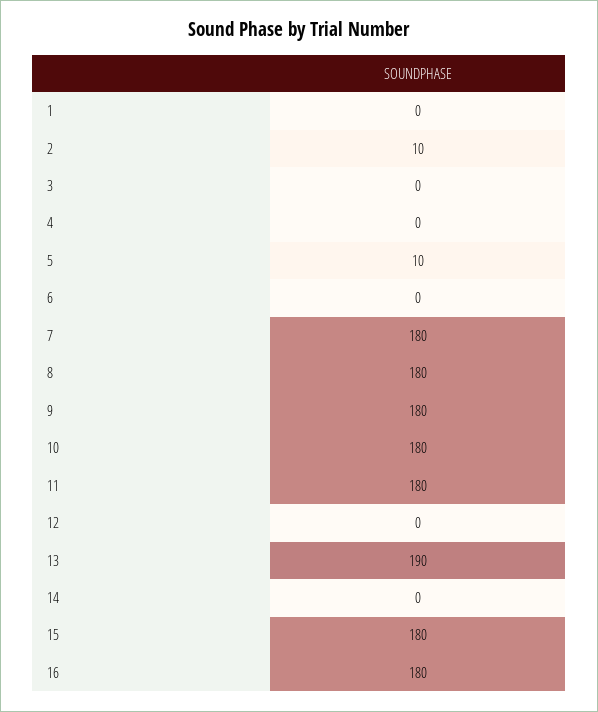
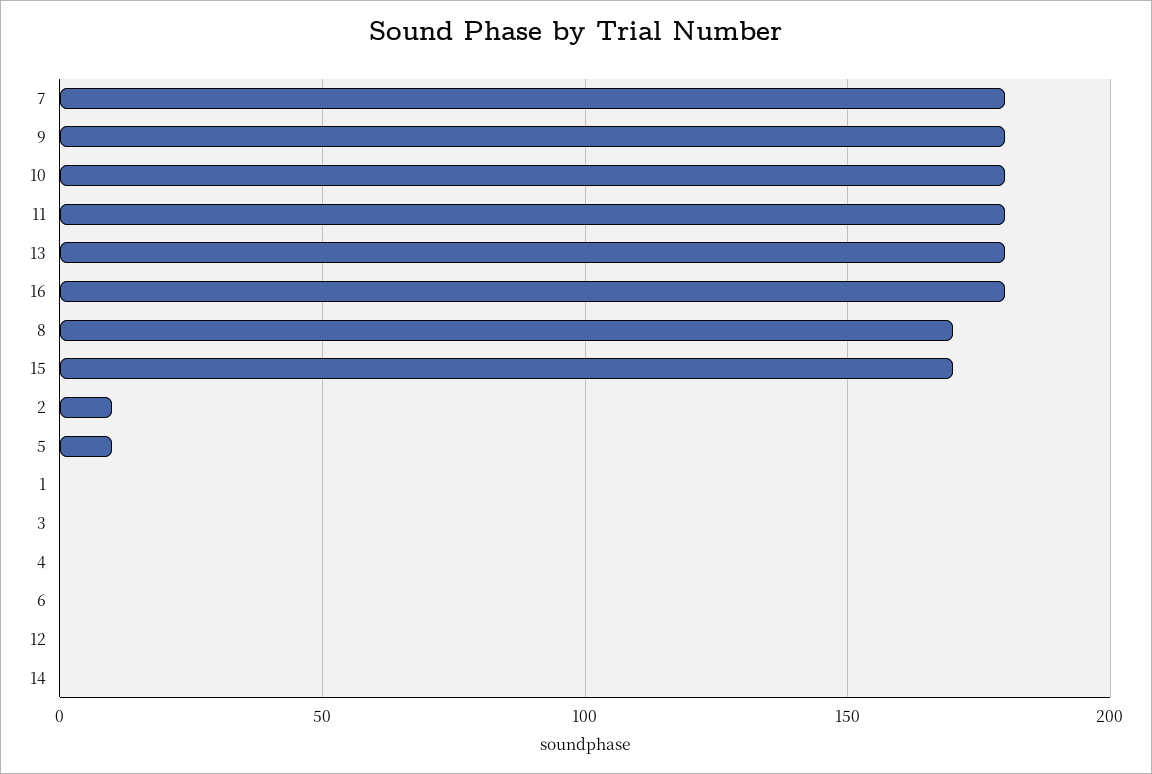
8: 180 -> 170
13: 190 -> 180
15: 180 -> 170

